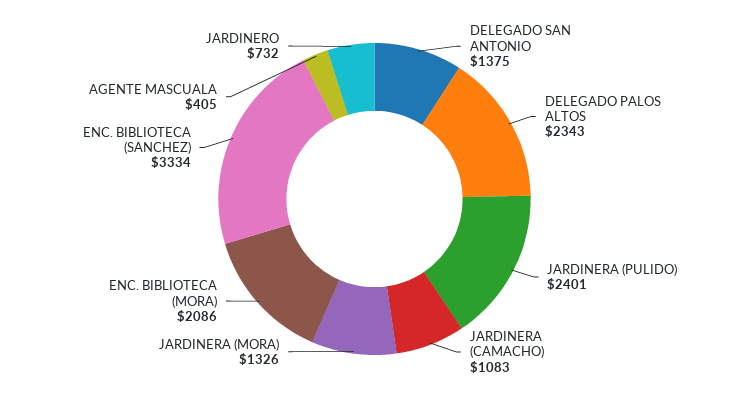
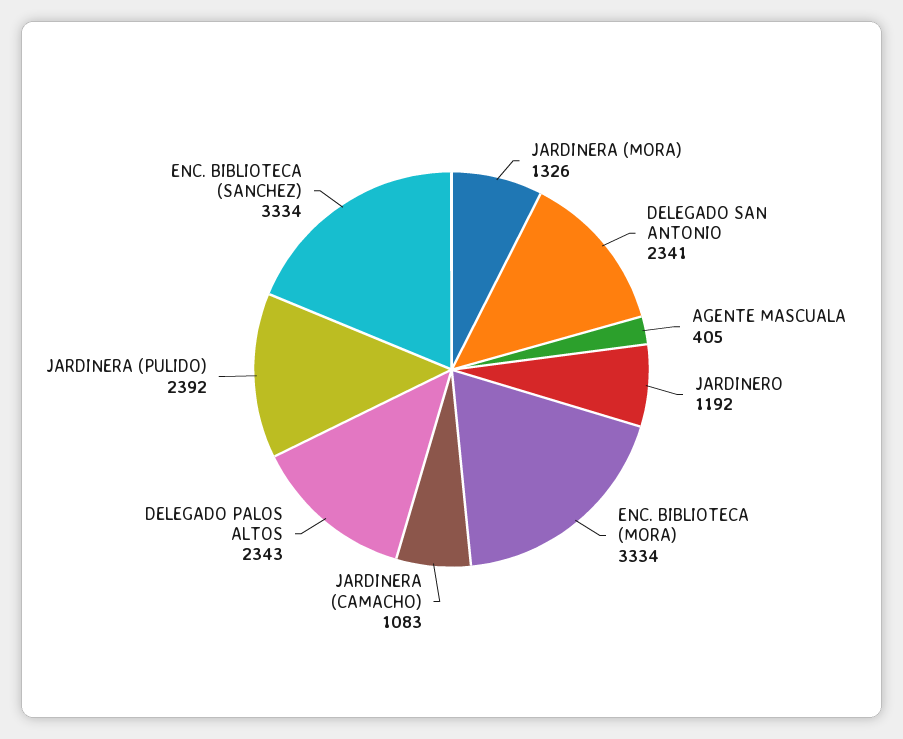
DELEGADO SAN ANTONIO: 1375 -> 2341
JARDINERA (PULIDO): 2401 -> 2392
ENC. BIBLIOTECA (MORA): 2086 -> 3334
JARDINERO: 732 -> 1192

